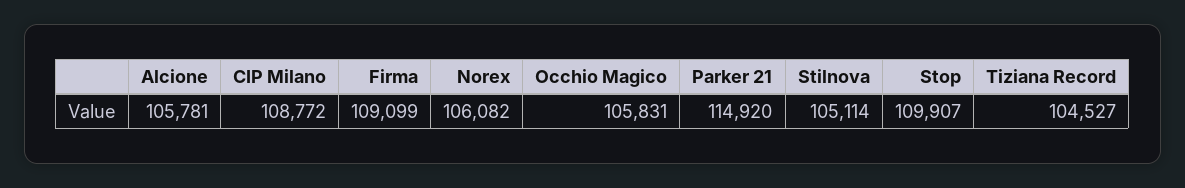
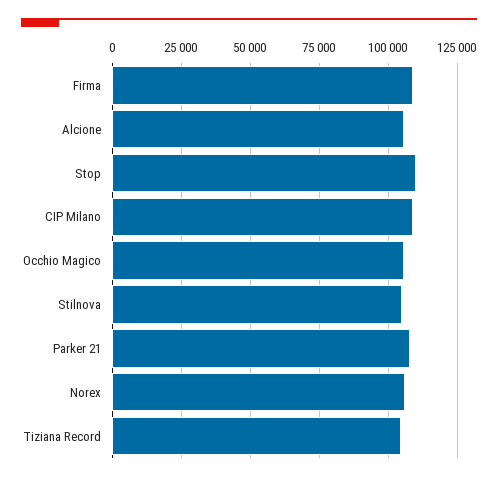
Parker 21: 114920 -> 107500

